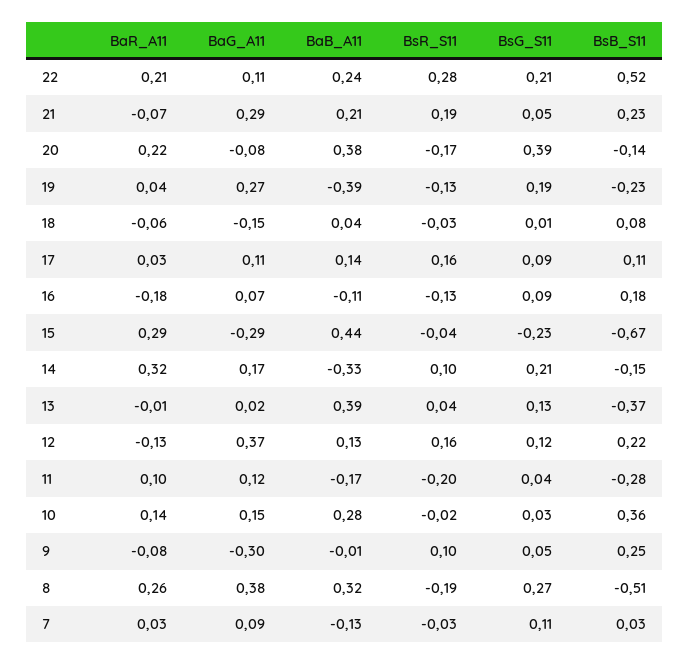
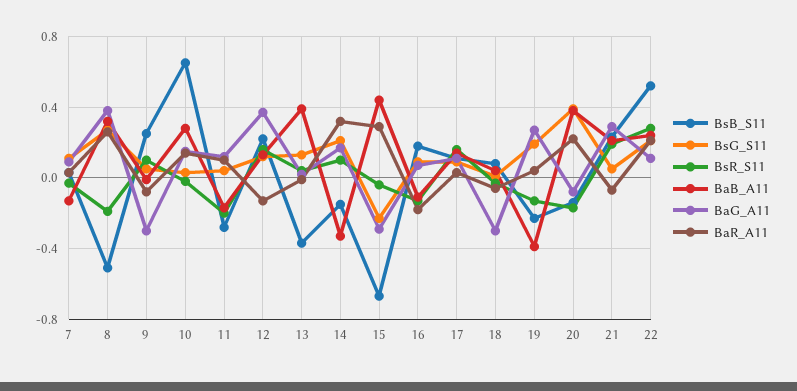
BaG_A11, 18: -0.15 -> -0.3
BsB_S11, 10: 0.36 -> 0.65

